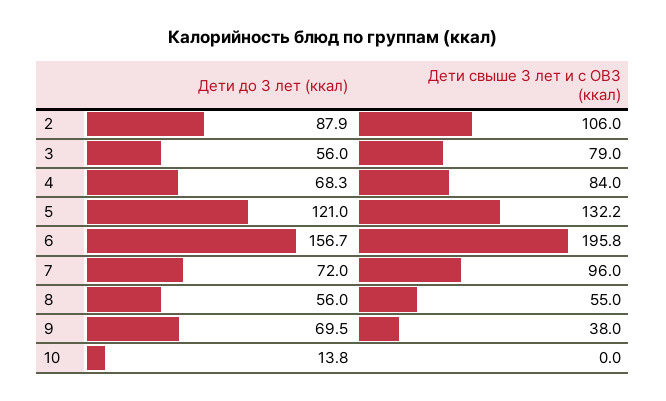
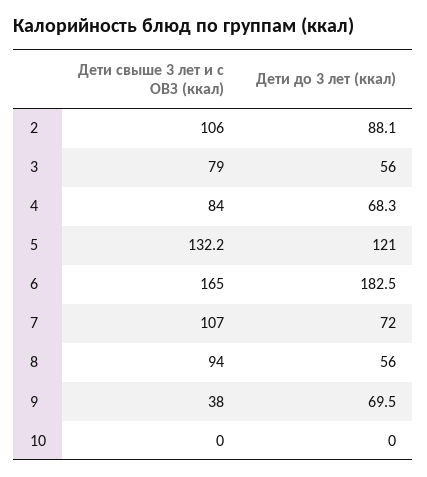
Дети до 3 лет (ккал), 2: 87.9 -> 88.1
Дети до 3 лет (ккал), 6: 156.7 -> 182.5
Дети свыше 3 лет и с ОВЗ (ккал), 6: 195.8 -> 165
Дети свыше 3 лет и с ОВЗ (ккал), 7: 96 -> 107
Дети свыше 3 лет и с ОВЗ (ккал), 8: 55 -> 94
Дети до 3 лет (ккал), 10: 13.8 -> 0

